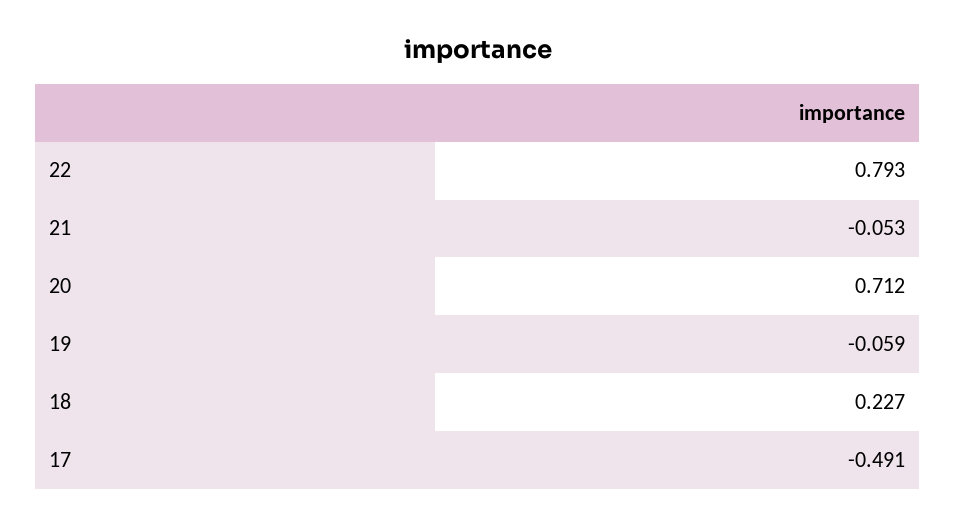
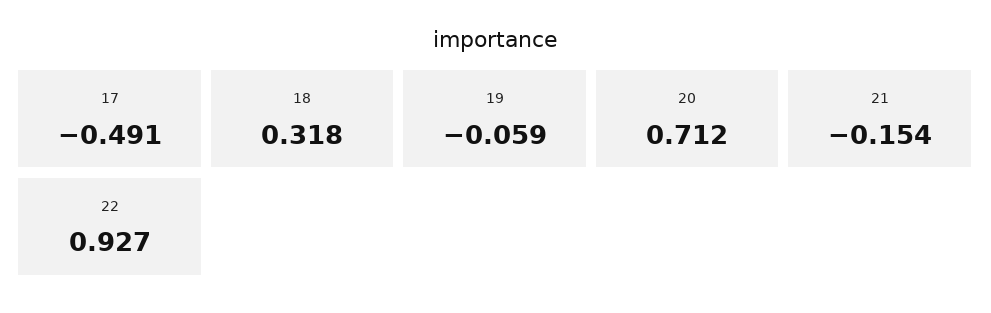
22: 0.793 -> 0.927
21: -0.053 -> -0.154
18: 0.227 -> 0.318

